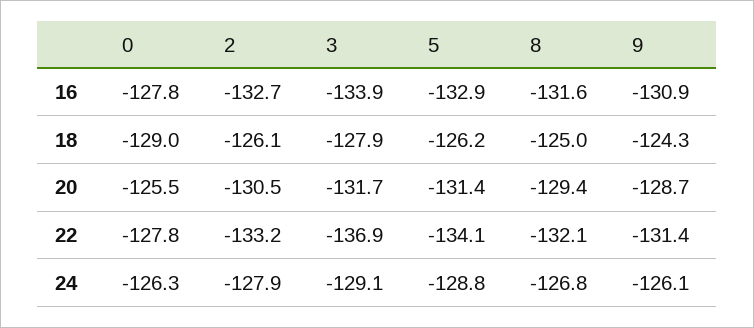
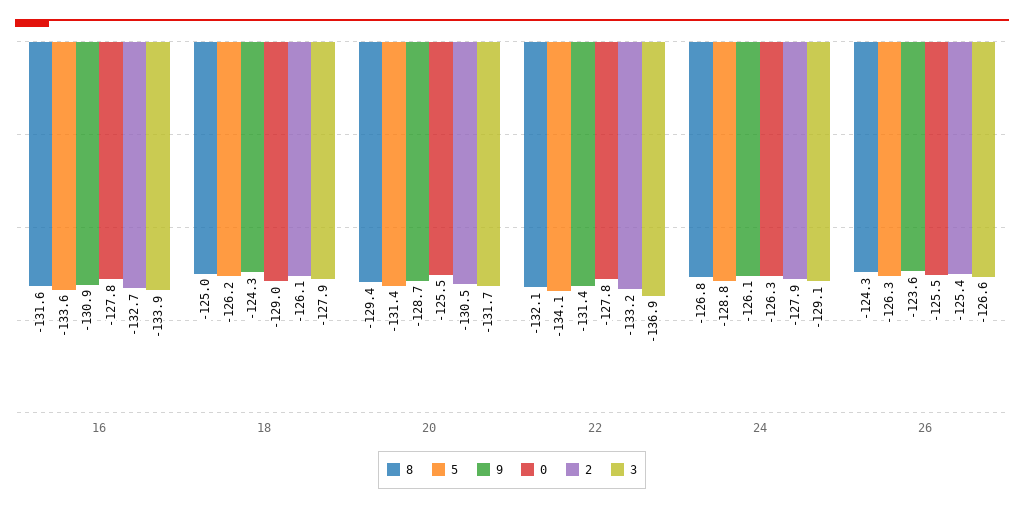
5, 16: -132.9 -> -133.6
8, 26: none -> -124.3
5, 26: none -> -126.3
9, 26: none -> -123.6
0, 26: none -> -125.5
2, 26: none -> -125.4
3, 26: none -> -126.6

